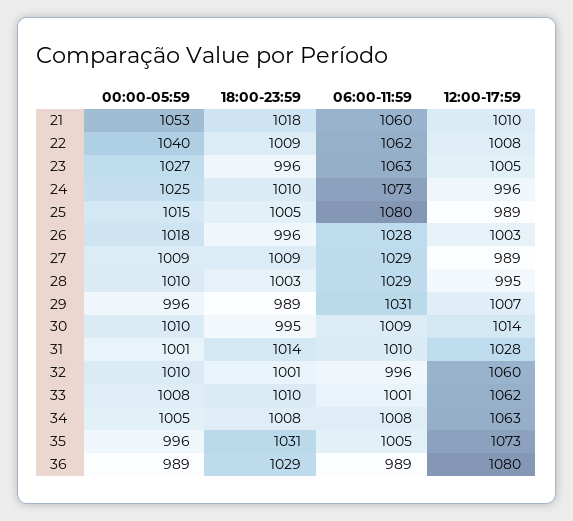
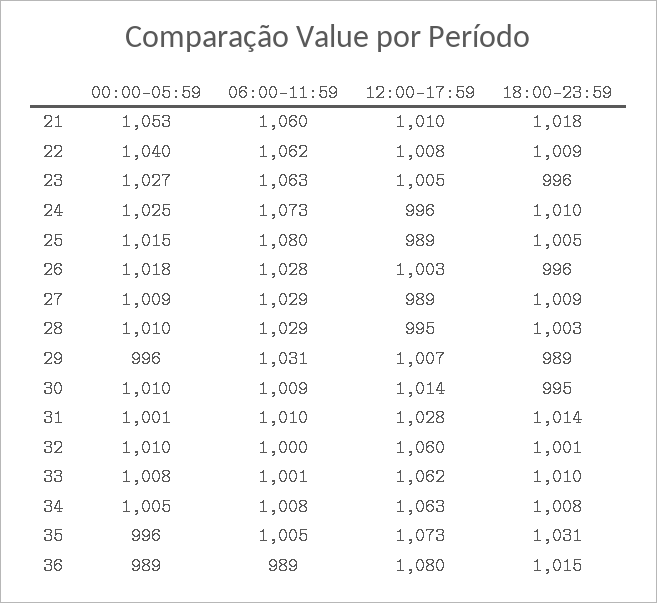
06:00-11:59, 32: 996 -> 1000
18:00-23:59, 36: 1029 -> 1015

